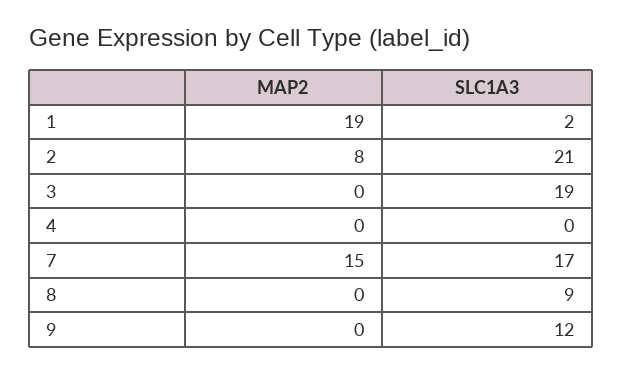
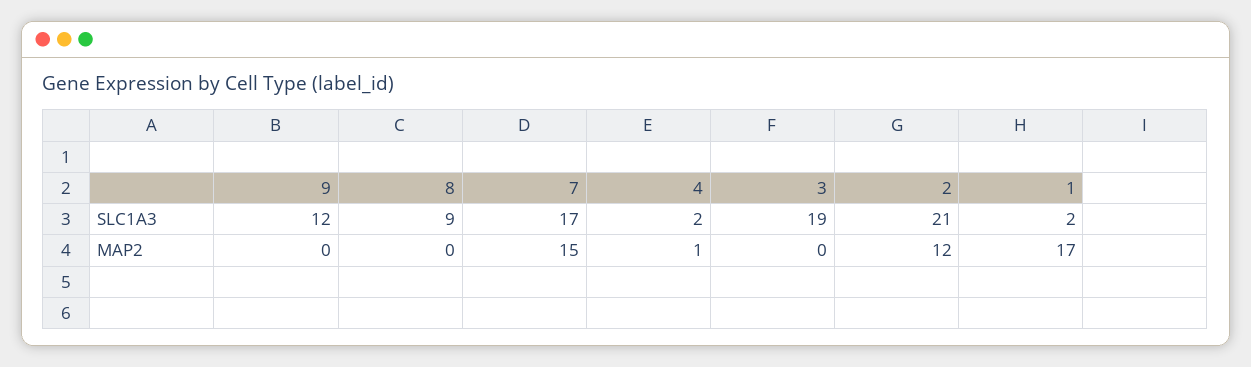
MAP2, 1: 19 -> 17
MAP2, 2: 8 -> 12
MAP2, 4: 0 -> 1
SLC1A3, 4: 0 -> 2

